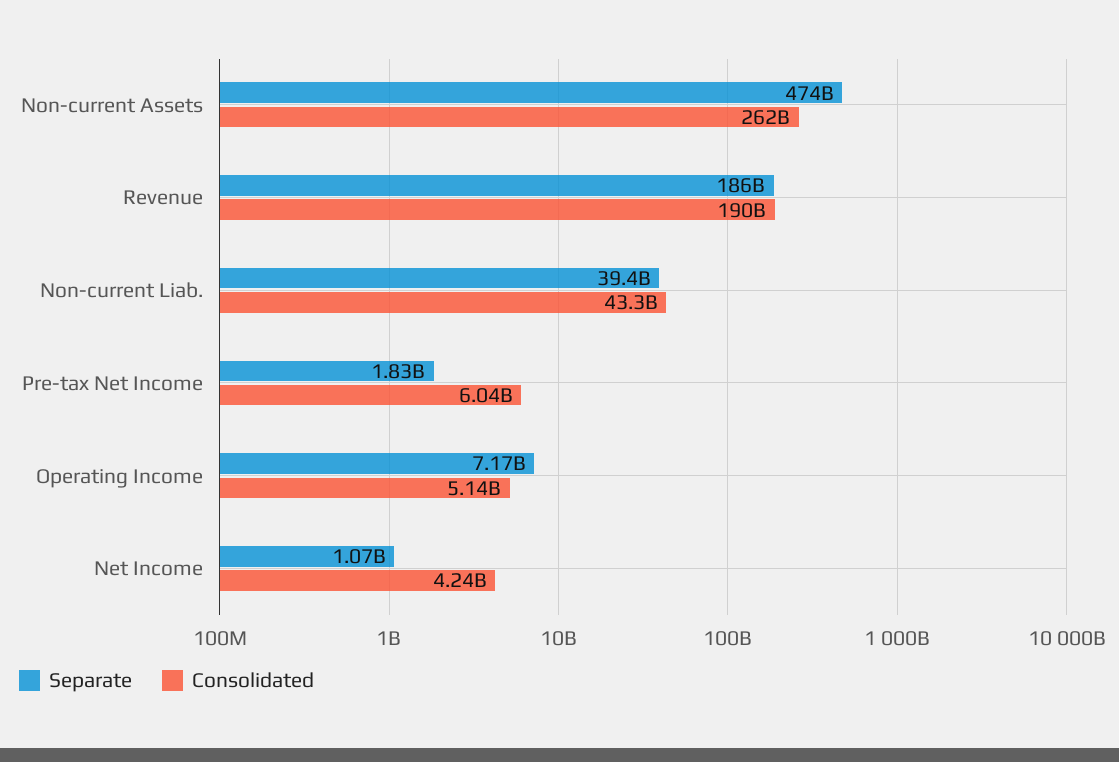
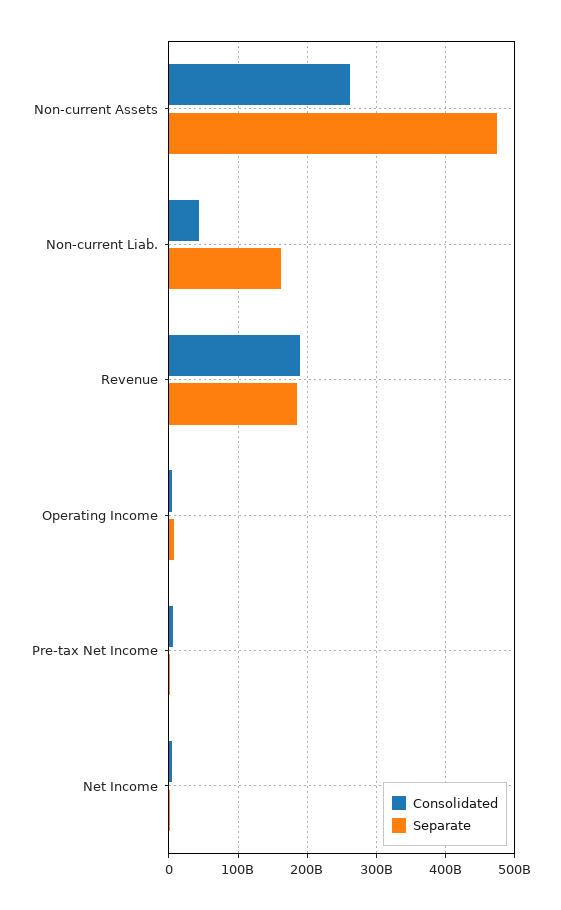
Separate, Non-current Liab.: 39400000000 -> 160000000000

